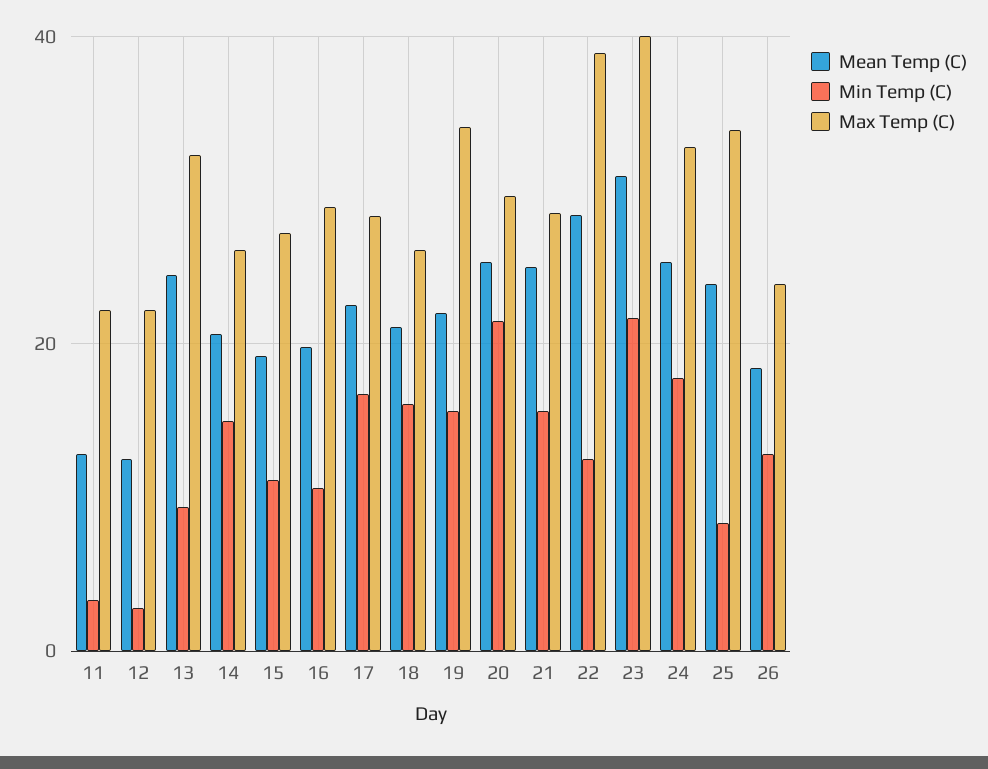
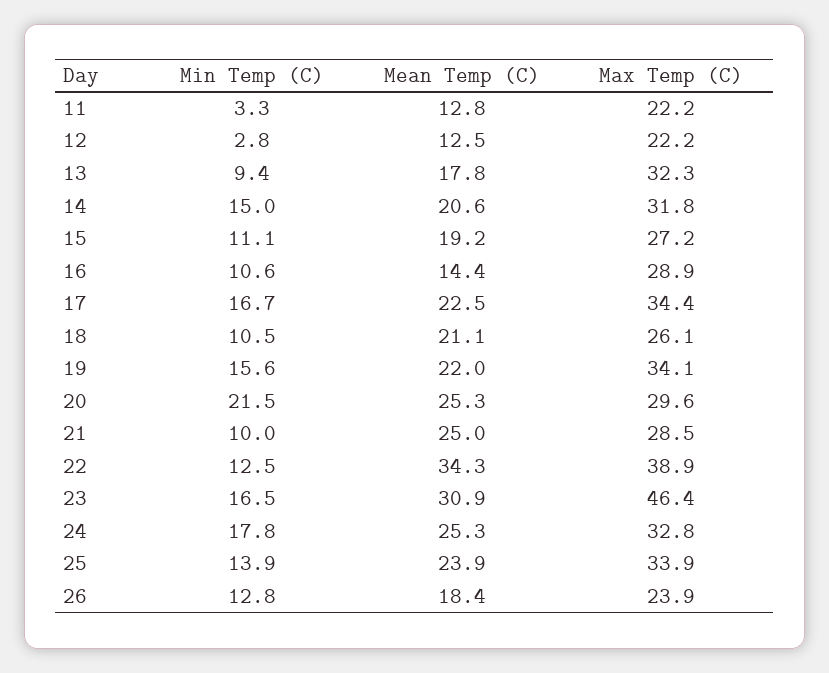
Mean Temp (C), 13: 24 -> 17.8
Max Temp (C), 14: 26 -> 31.8
Mean Temp (C), 16: 20 -> 14.4
Max Temp (C), 17: 28 -> 34.4
Min Temp (C), 18: 16 -> 10.5
Min Temp (C), 21: 16 -> 10
Mean Temp (C), 22: 28 -> 34.3
Min Temp (C), 23: 22 -> 16.5
Max Temp (C), 23: 40 -> 46.4
Min Temp (C), 25: 8 -> 13.9

